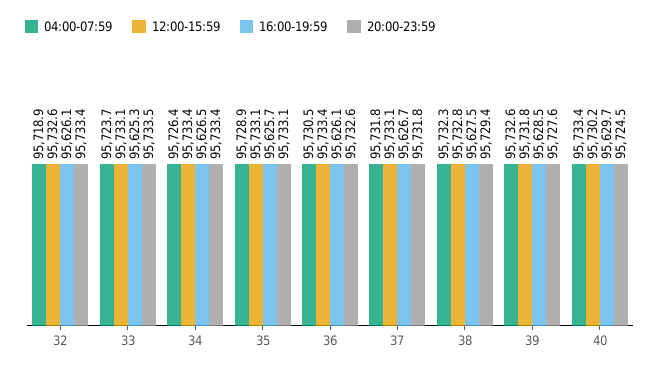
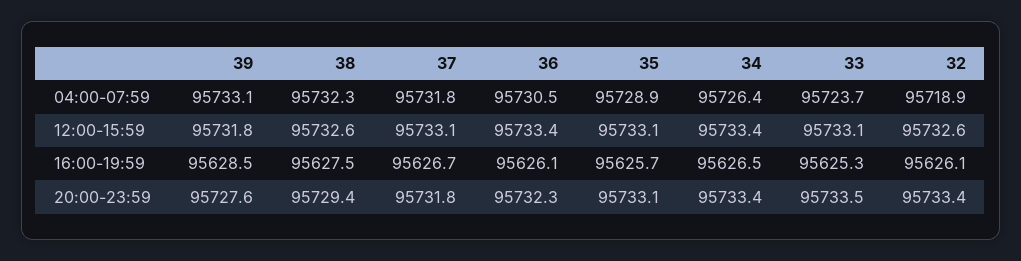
20:00-23:59, 36: 95732.6 -> 95732.3
12:00-15:59, 38: 95732.8 -> 95732.6
04:00-07:59, 39: 95732.6 -> 95733.1
04:00-07:59, 40: 95733.4 -> none
12:00-15:59, 40: 95730.2 -> none
16:00-19:59, 40: 95629.7 -> none
20:00-23:59, 40: 95724.5 -> none

